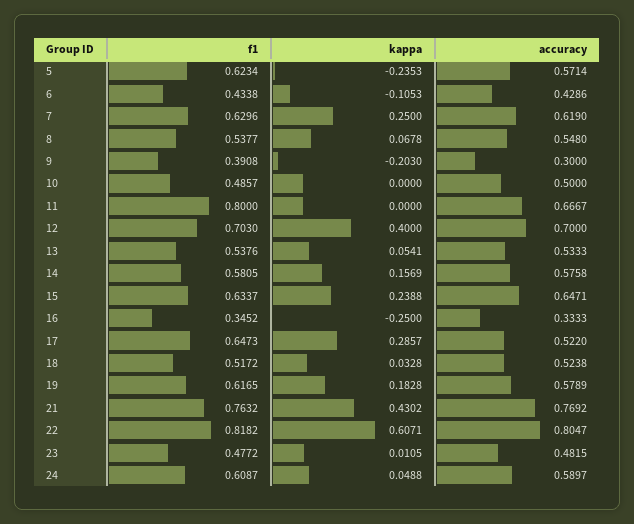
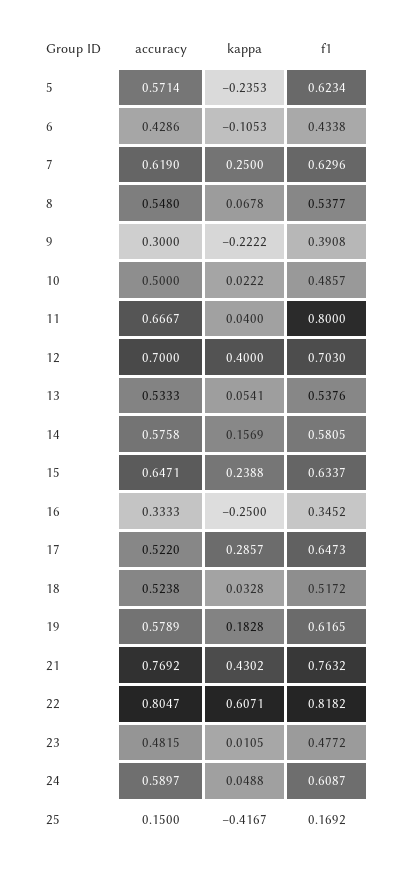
kappa, 9: -0.203 -> -0.2222
kappa, 10: 0 -> 0.0222
kappa, 11: 0 -> 0.04
accuracy, 25: none -> 0.15
kappa, 25: none -> -0.4167
f1, 25: none -> 0.1692

